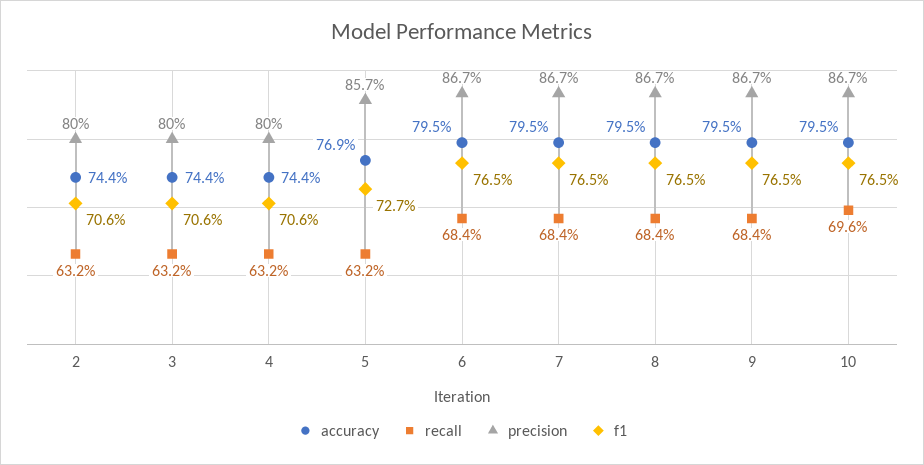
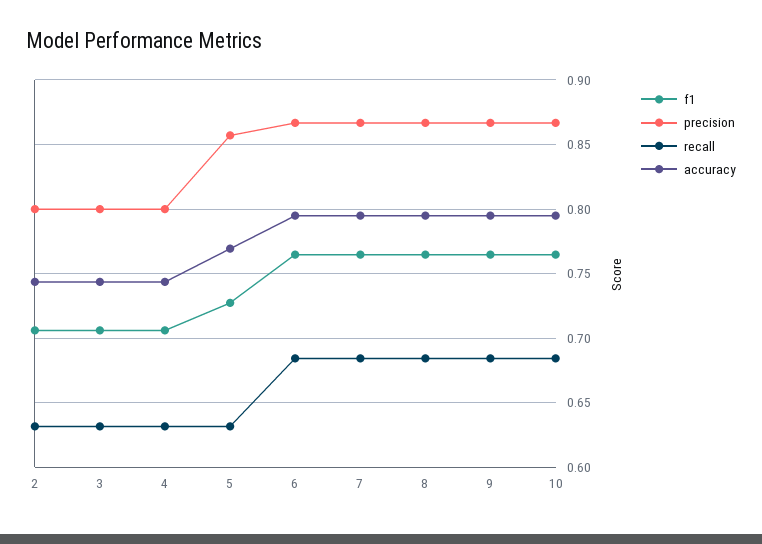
recall, 10: 0.696 -> 0.685

